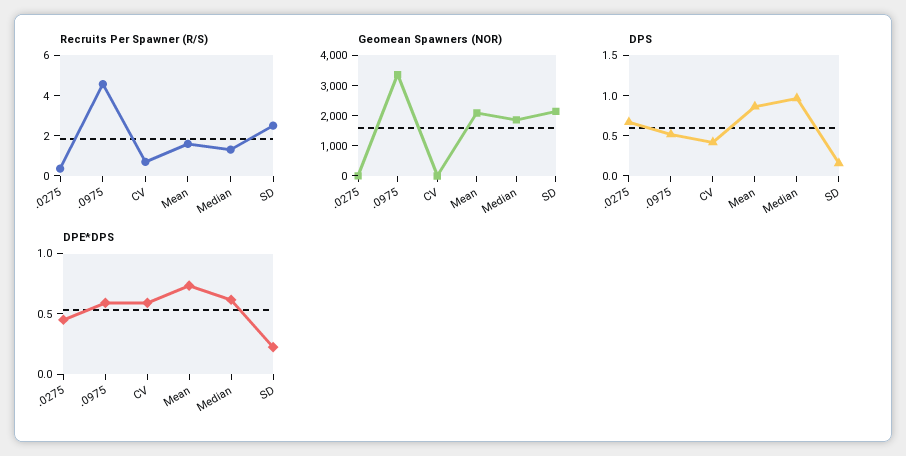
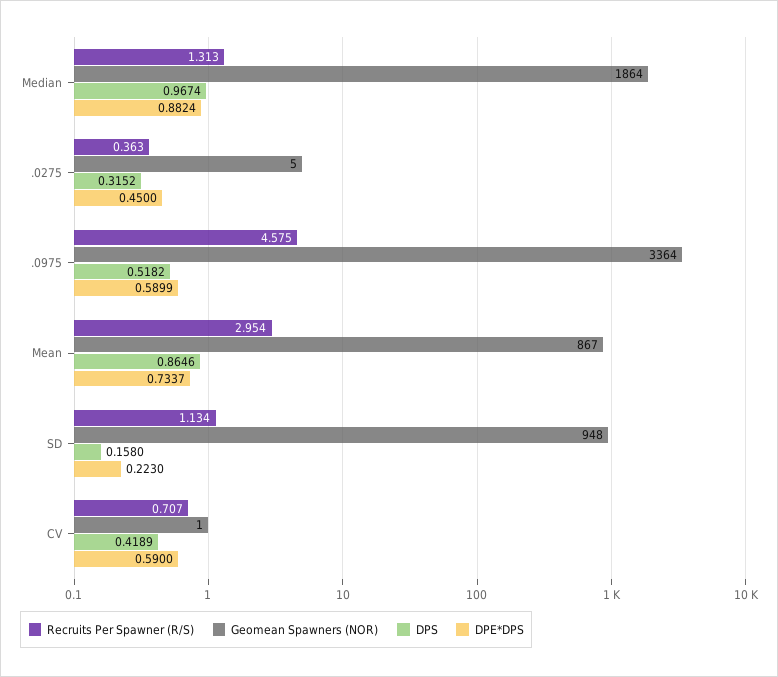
Recruits Per Spawner (R/S), Mean: 1.5 -> 2.954
Recruits Per Spawner (R/S), SD: 2.5 -> 1.134
Geomean Spawners (NOR), Mean: 2000 -> 867
Geomean Spawners (NOR), SD: 2000 -> 948
DPS, .0275: 0.7 -> 0.3152
DPE*DPS, Median: 0.6 -> 0.8824

